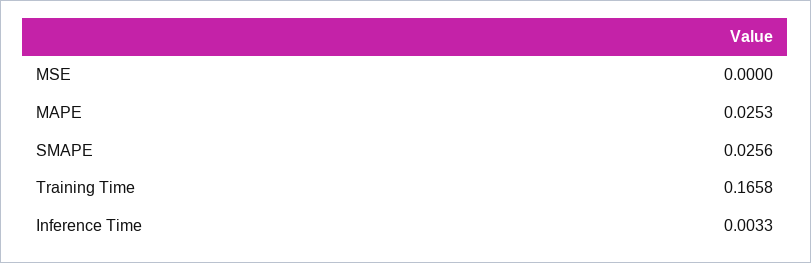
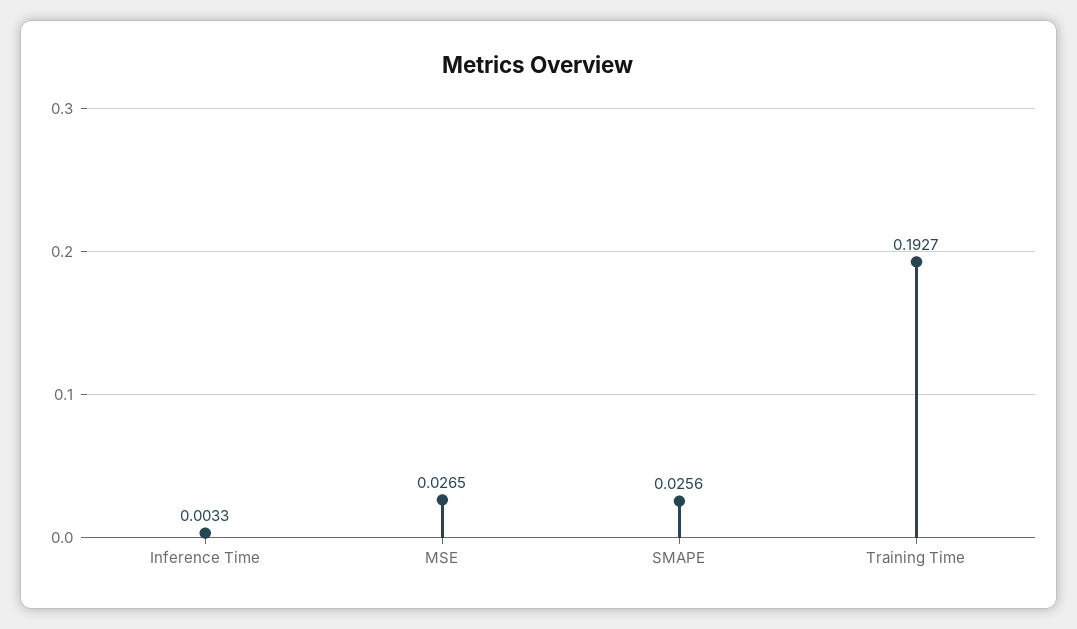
MSE: 0 -> 0.0265
MAPE: 0.0253 -> none
Training Time: 0.1658 -> 0.1927

